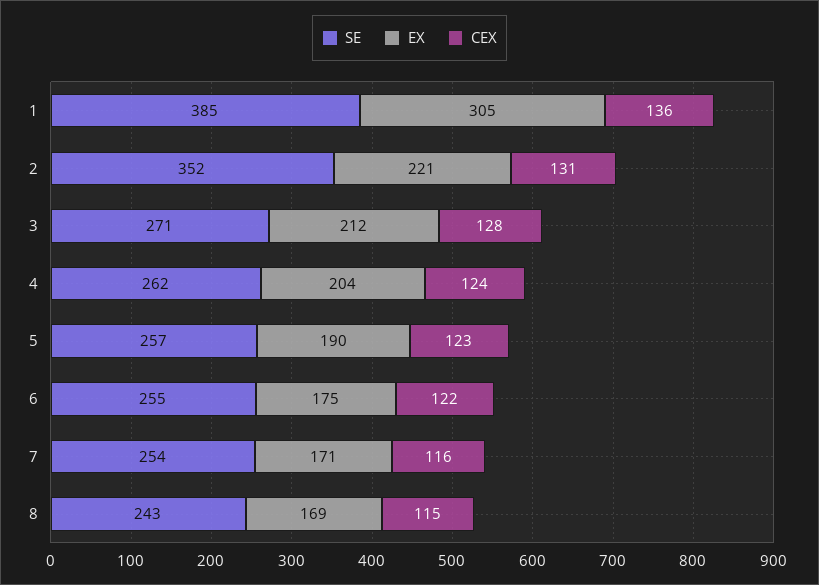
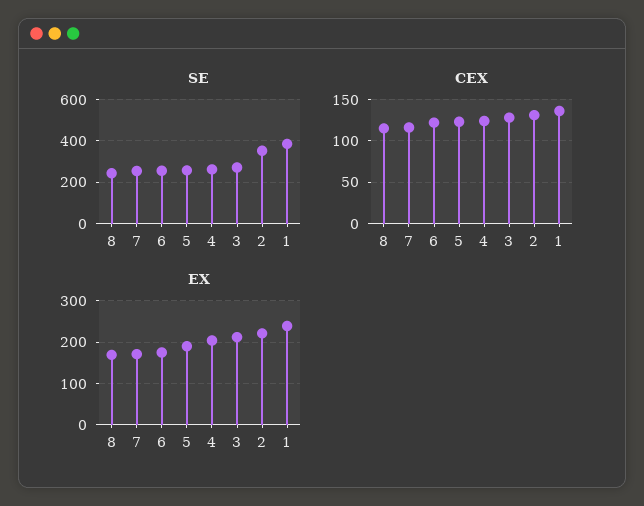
EX, 1: 305 -> 240

